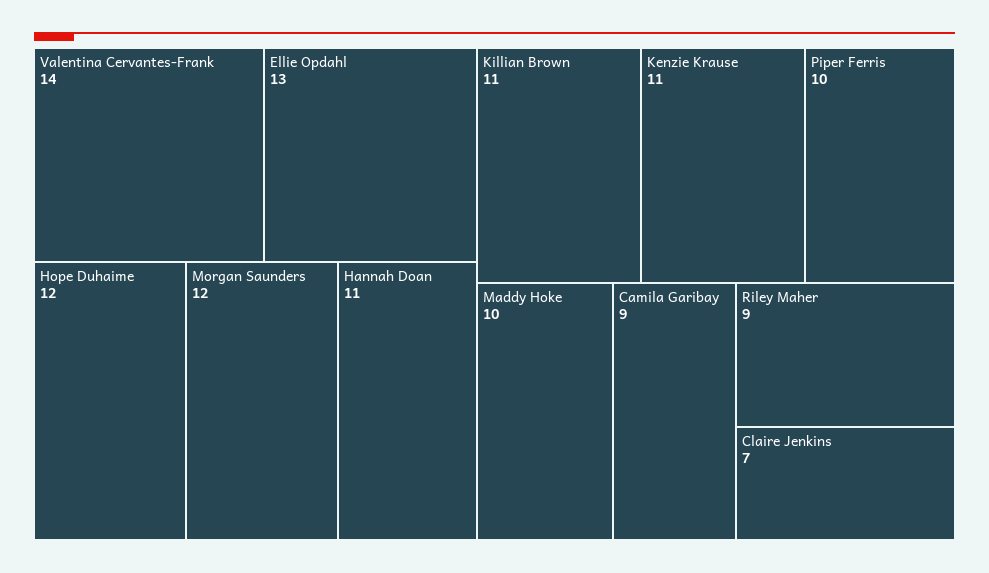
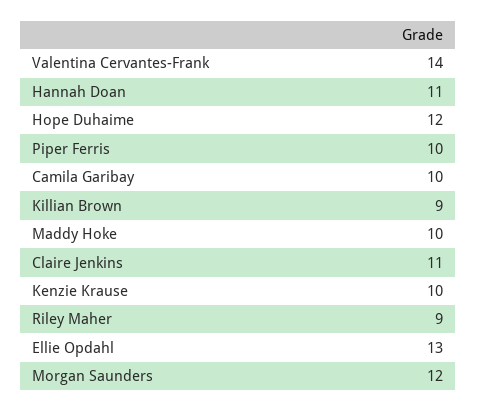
Killian Brown: 11 -> 9
Kenzie Krause: 11 -> 10
Camila Garibay: 9 -> 10
Claire Jenkins: 7 -> 11

